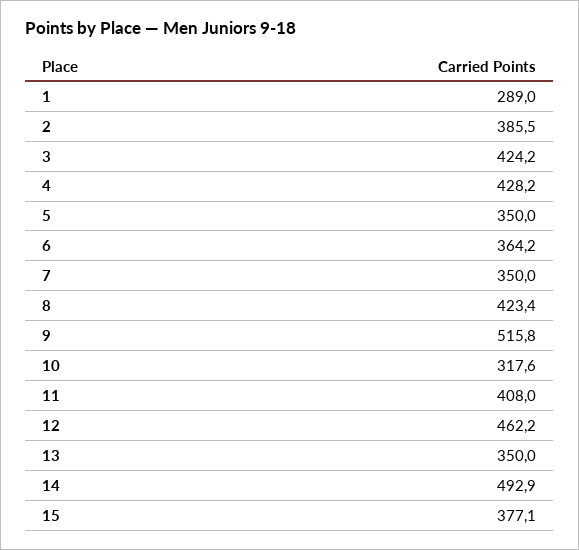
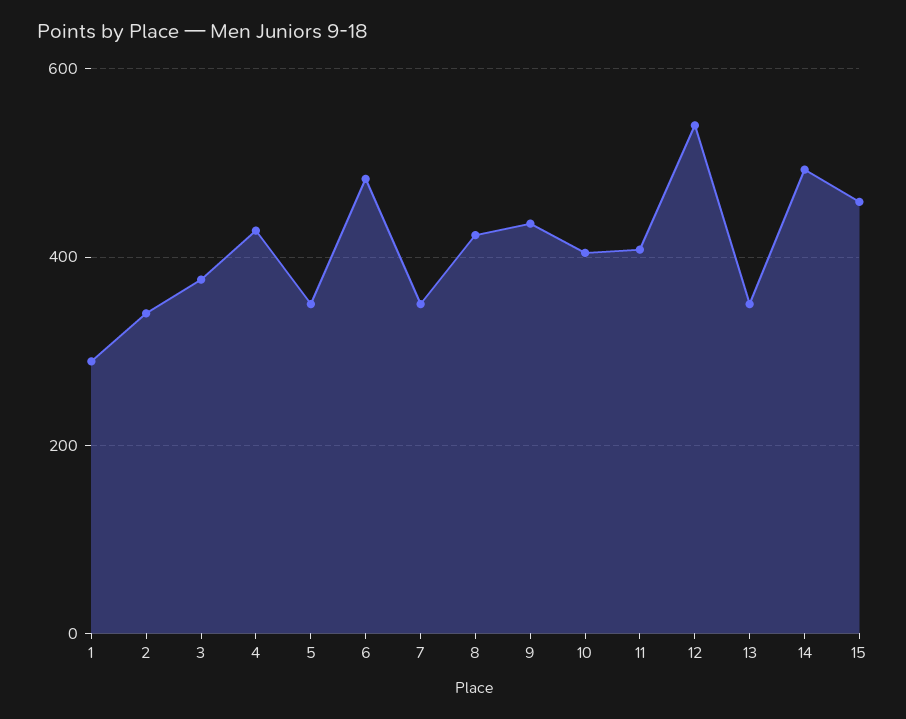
2: 385.5 -> 340
3: 424.2 -> 380
6: 364.2 -> 480
9: 515.8 -> 440
10: 317.6 -> 400
12: 462.2 -> 540
15: 377.1 -> 460

